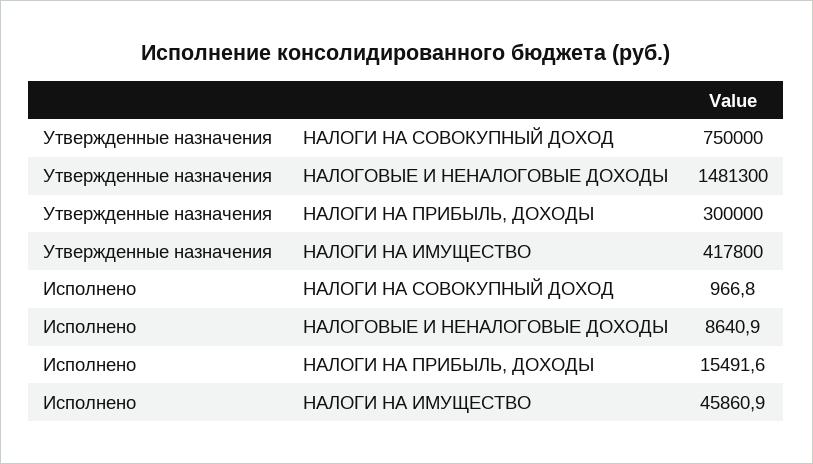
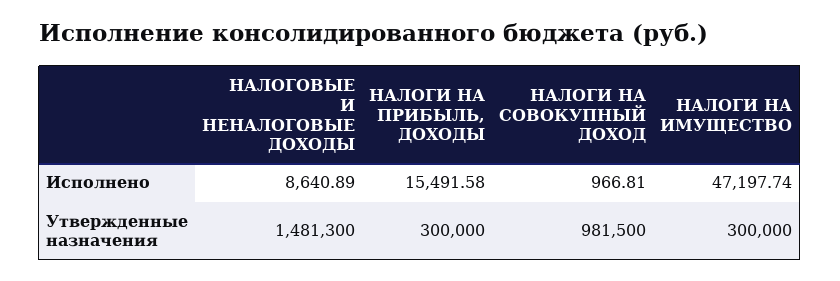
Утвержденные назначения, НАЛОГИ НА СОВОКУПНЫЙ ДОХОД: 750000 -> 981500
Утвержденные назначения, НАЛОГИ НА ИМУЩЕСТВО: 417800 -> 300000
Исполнено, НАЛОГИ НА ИМУЩЕСТВО: 45860.9 -> 47197.74

